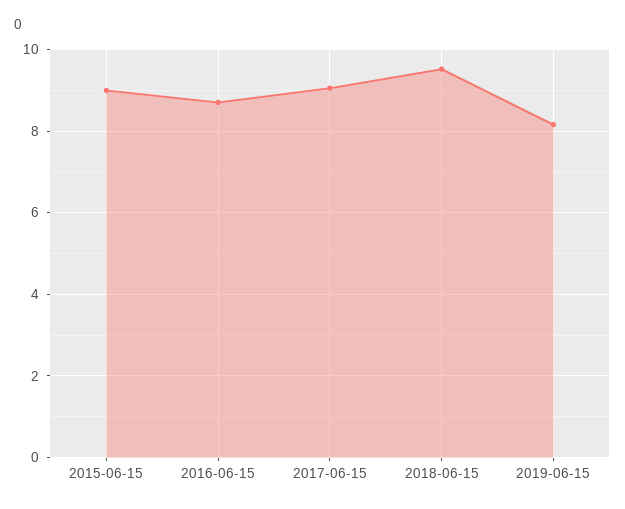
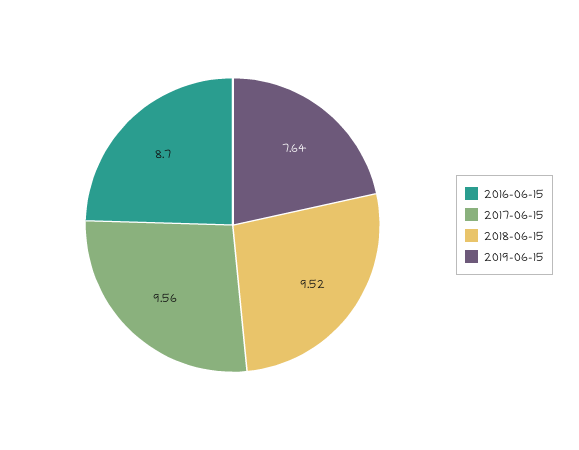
2015-06-15: 9 -> none
2017-06-15: 9 -> 9.56
2019-06-15: 8.2 -> 7.64

